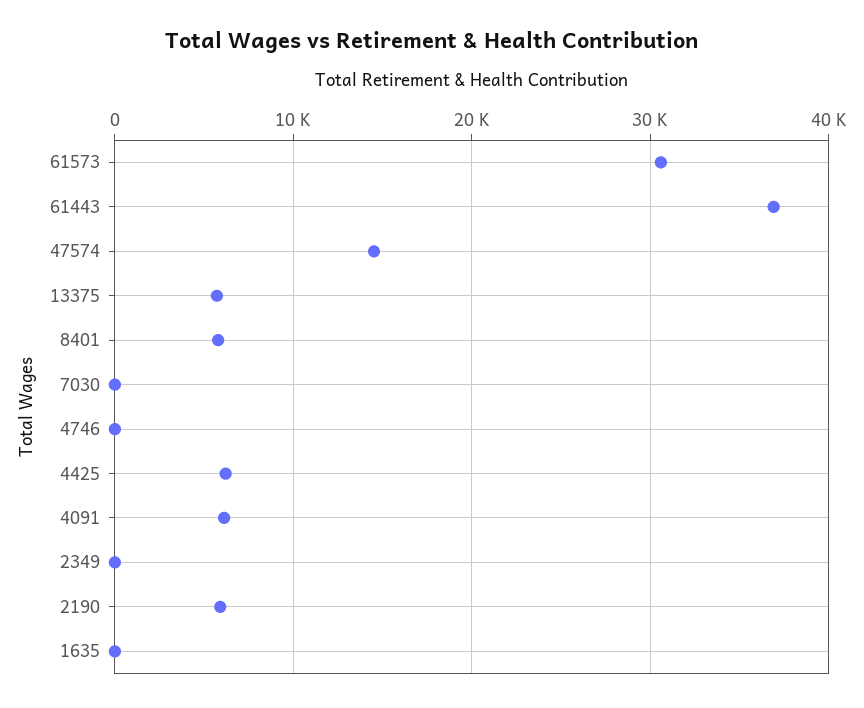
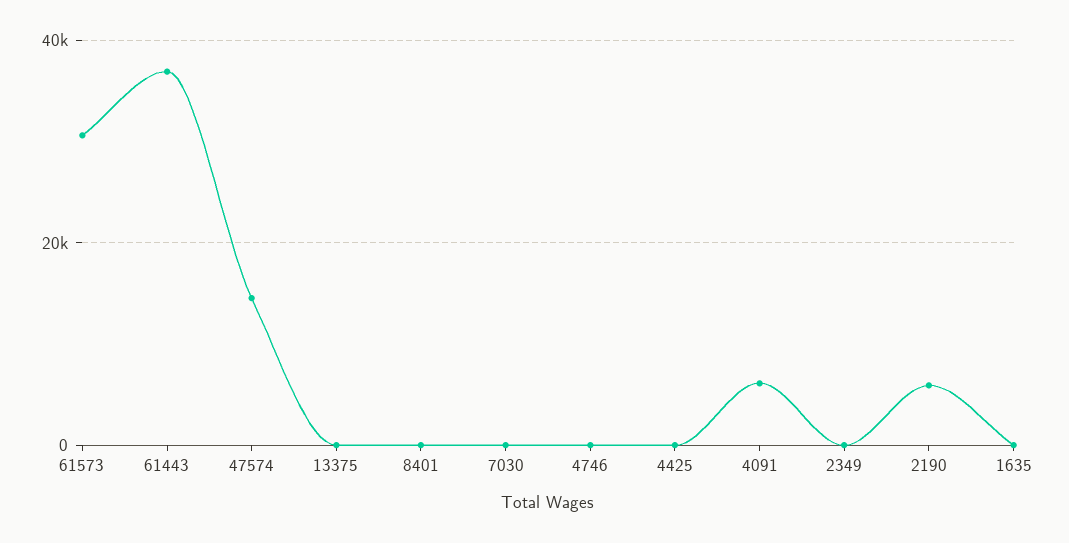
13375: 6000 -> 0
8401: 6000 -> 0
4425: 6000 -> 0

